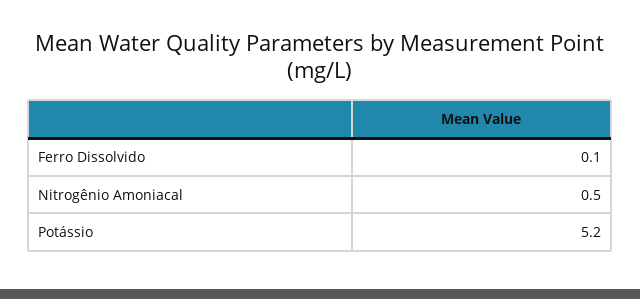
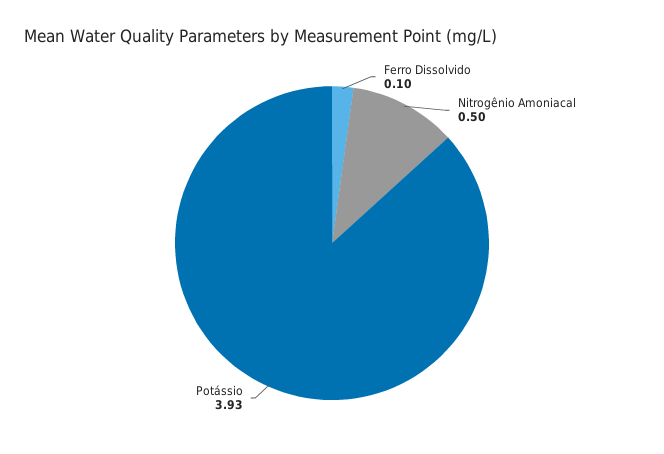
Potássio: 5.2 -> 3.93

